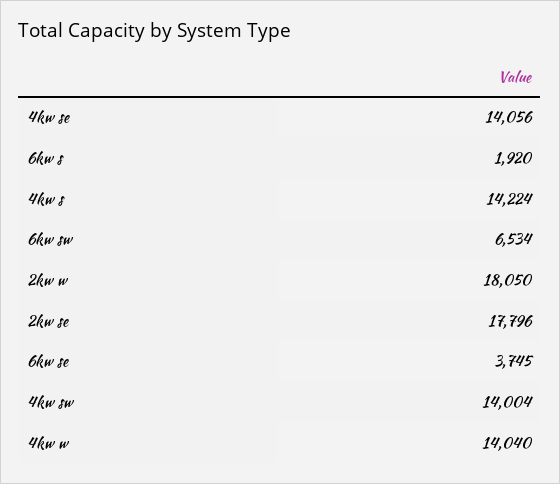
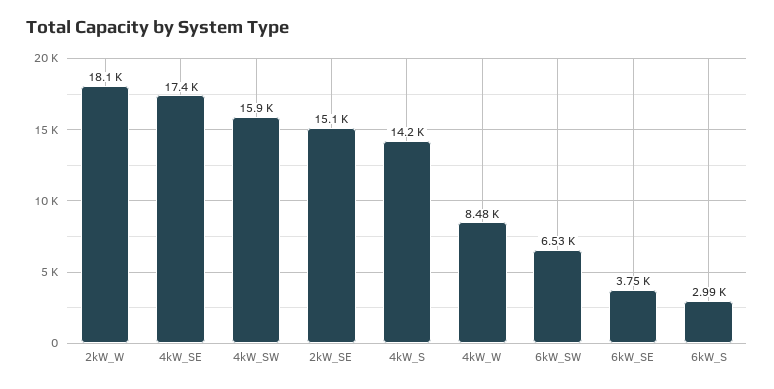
4kw se: 14056 -> 17400
6kw s: 1920 -> 2990
2kw se: 17796 -> 15100
4kw sw: 14004 -> 15900
4kw w: 14040 -> 8480

